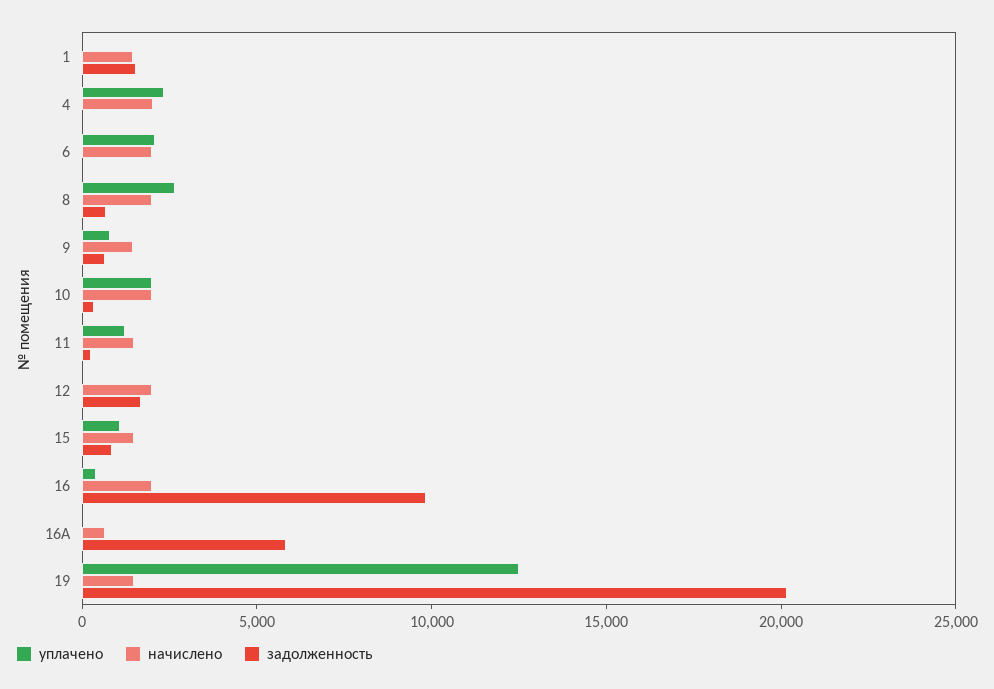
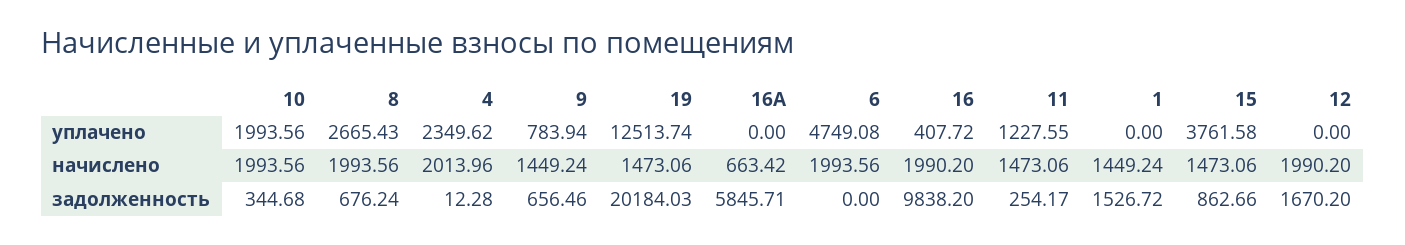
уплачено, 6: 2000 -> 4749.08
уплачено, 15: 1000 -> 3761.58

